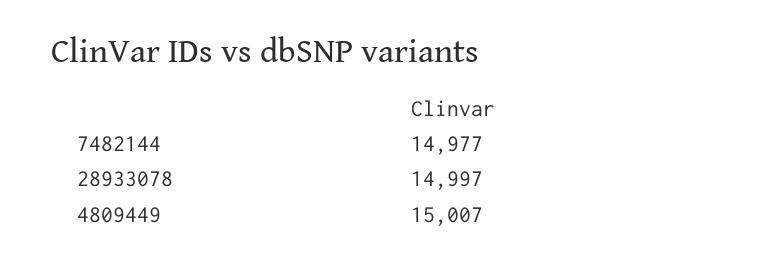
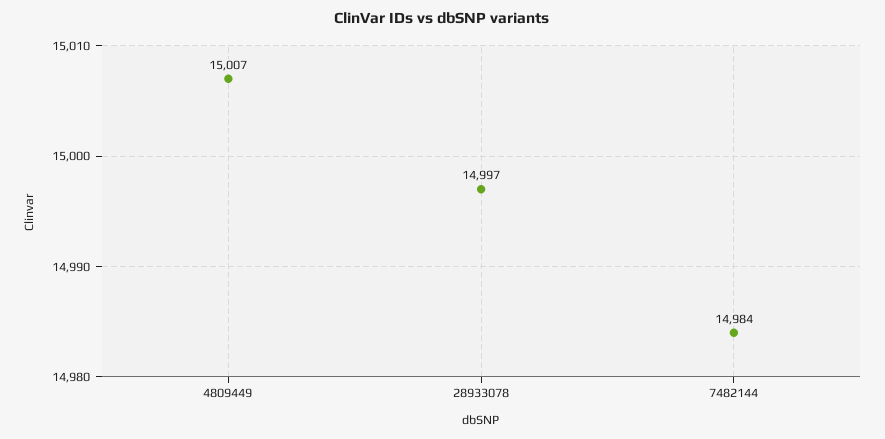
7482144: 14977 -> 14984

